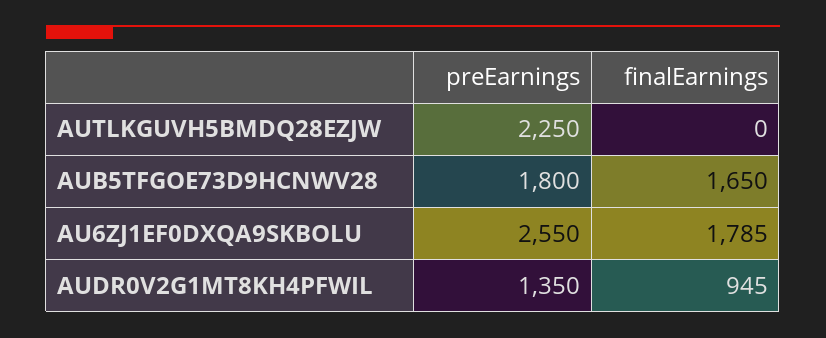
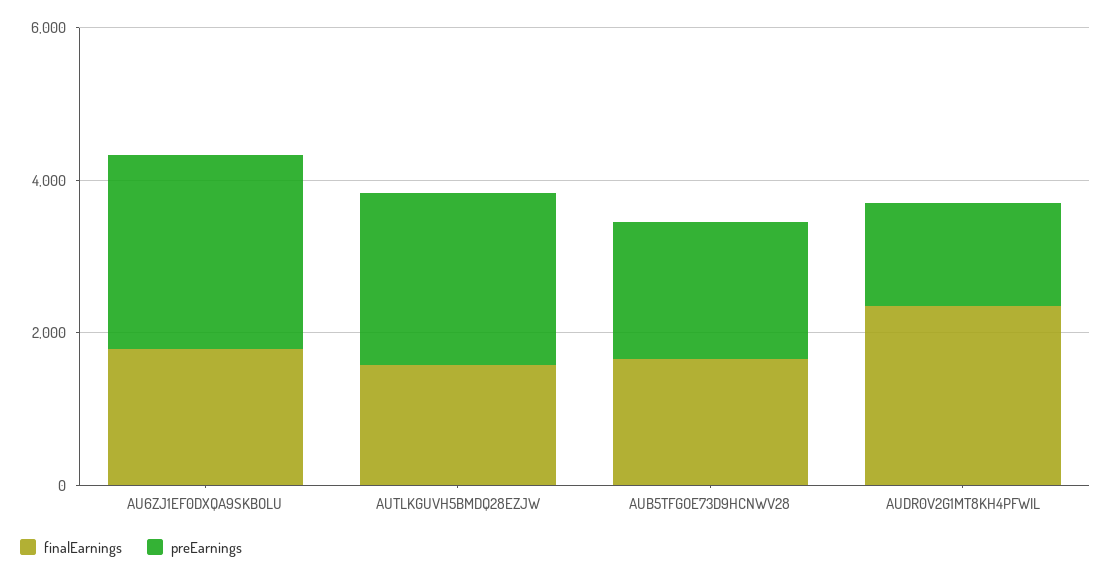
finalEarnings, AUTLKGUVH5BMDQ28EZJW: 0 -> 1500
finalEarnings, AUDR0V2G1MT8KH4PFWIL: 945 -> 2500

